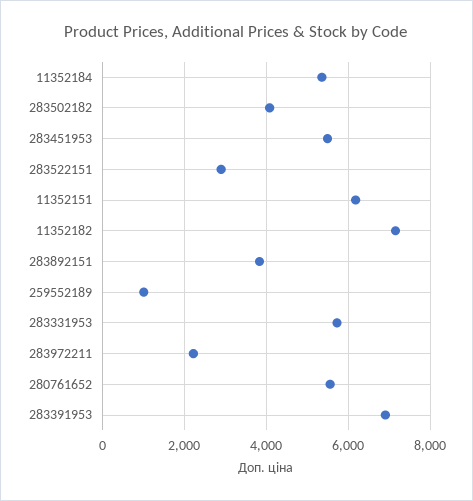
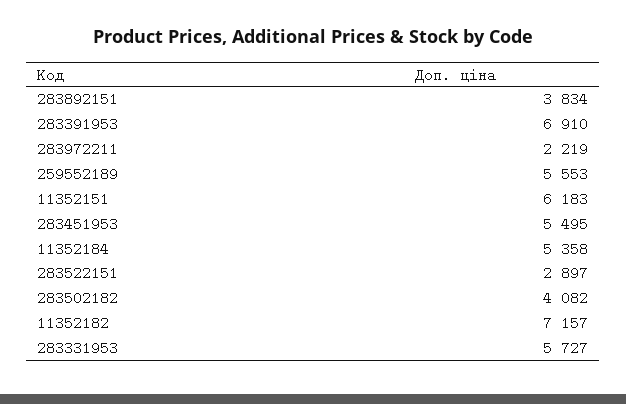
259552189: 1000 -> 5553
280761652: 5600 -> none

